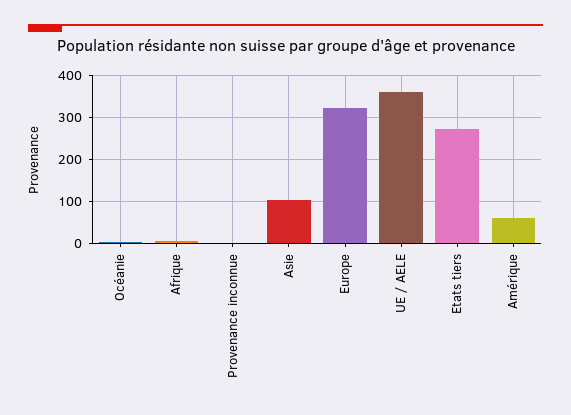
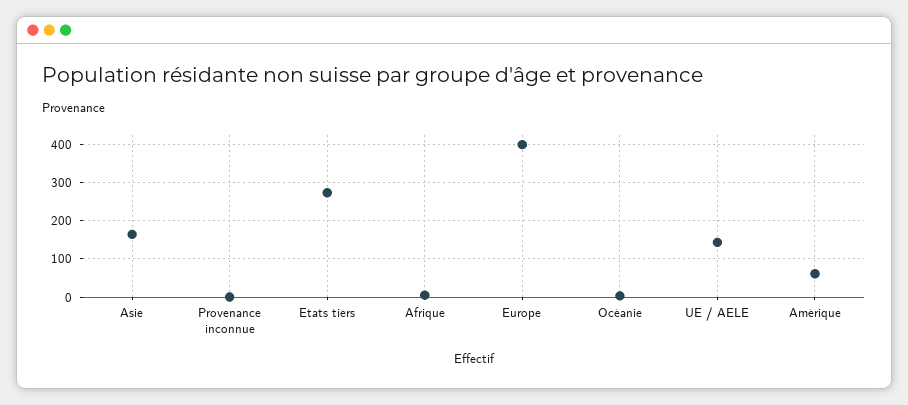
Asie: 100 -> 160
Europe: 320 -> 400
UE / AELE: 360 -> 140

